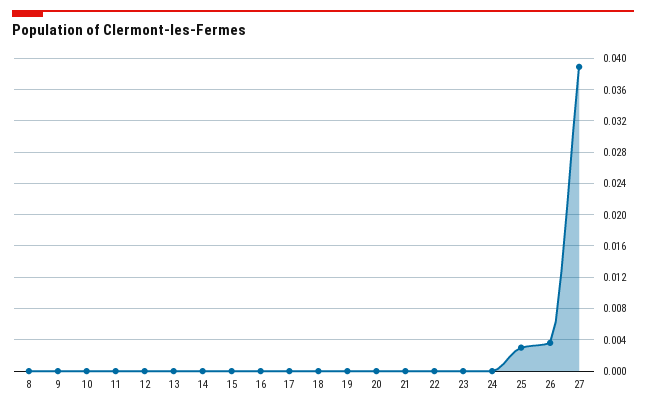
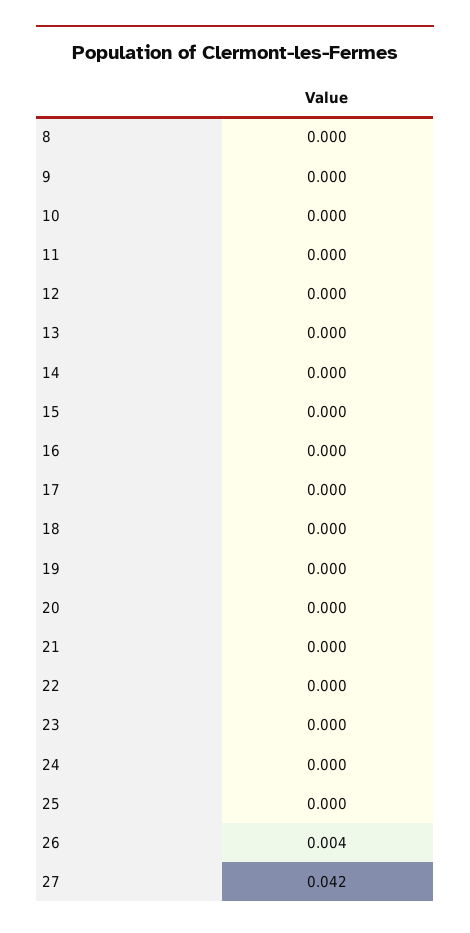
25: 0.003 -> 0
27: 0.039 -> 0.042

